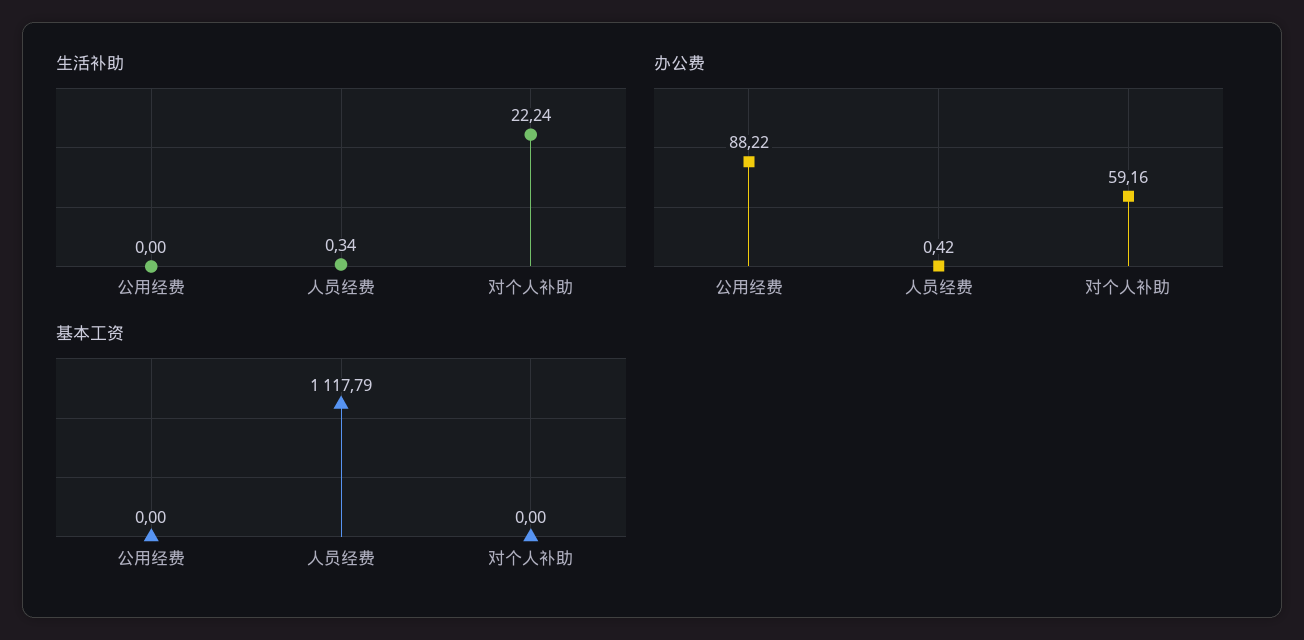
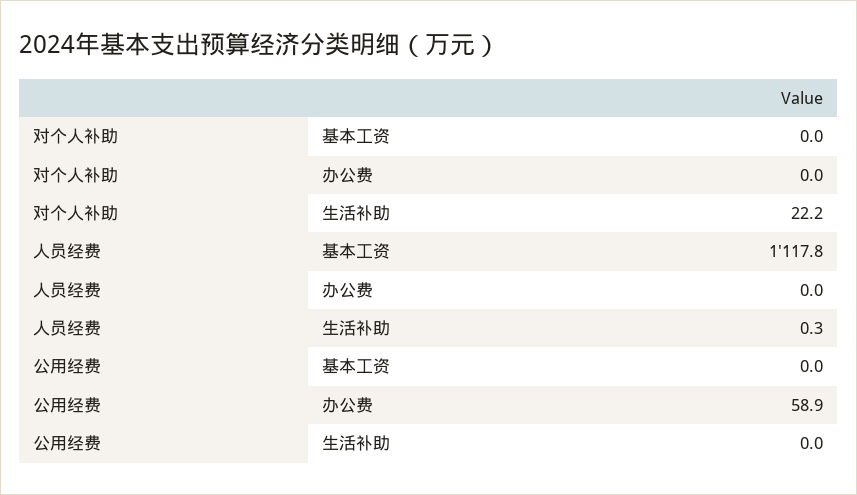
办公费, 公用经费: 88.22 -> 58.9
办公费, 人员经费: 0.42 -> 0
办公费, 对个人补助: 59.16 -> 0

